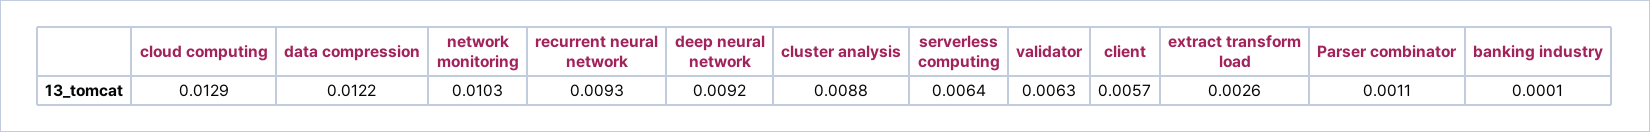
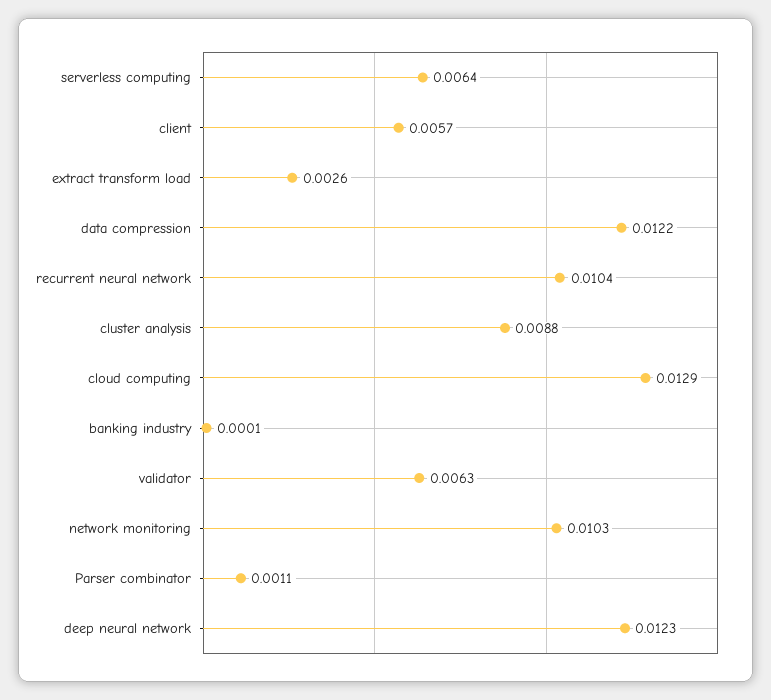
recurrent neural network: 0.0093 -> 0.0104
deep neural network: 0.0092 -> 0.0123

